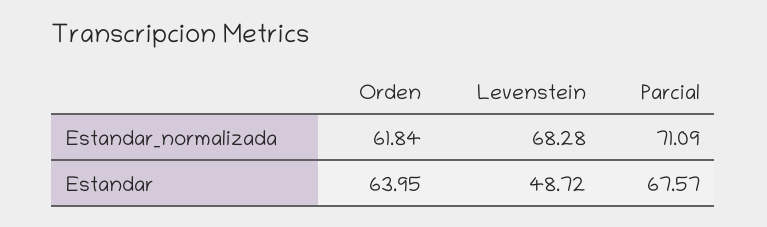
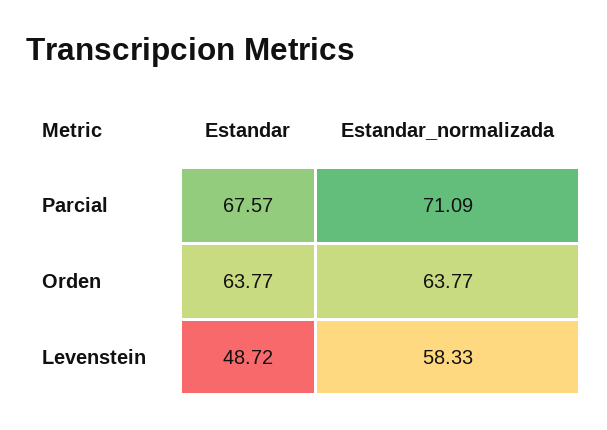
Orden, Estandar_normalizada: 61.84 -> 63.77
Levenstein, Estandar_normalizada: 68.28 -> 58.33
Orden, Estandar: 63.95 -> 63.77

